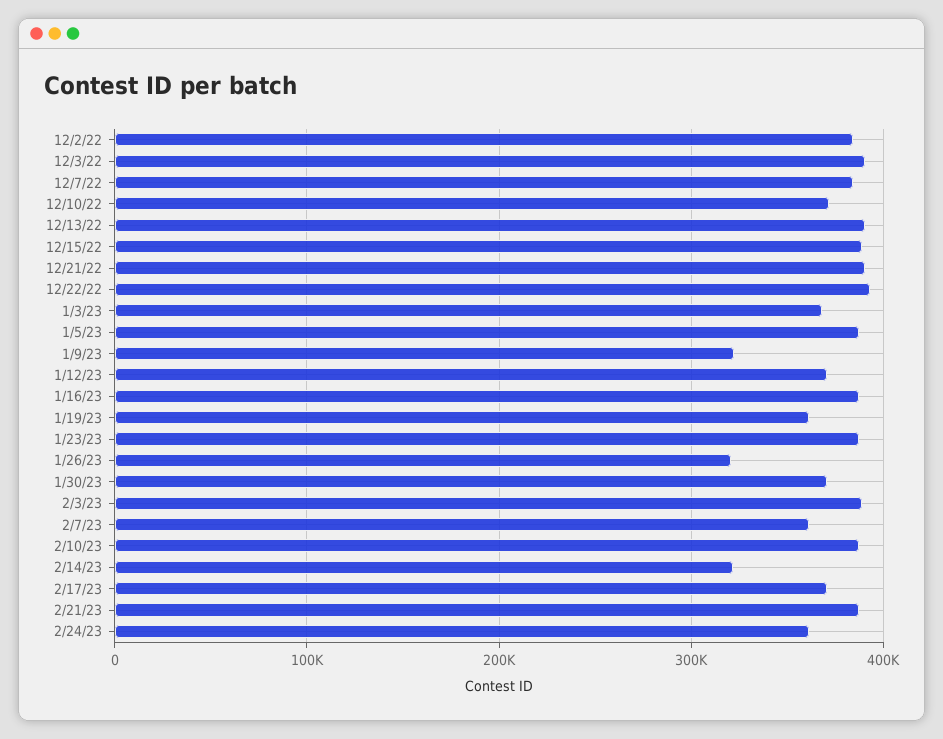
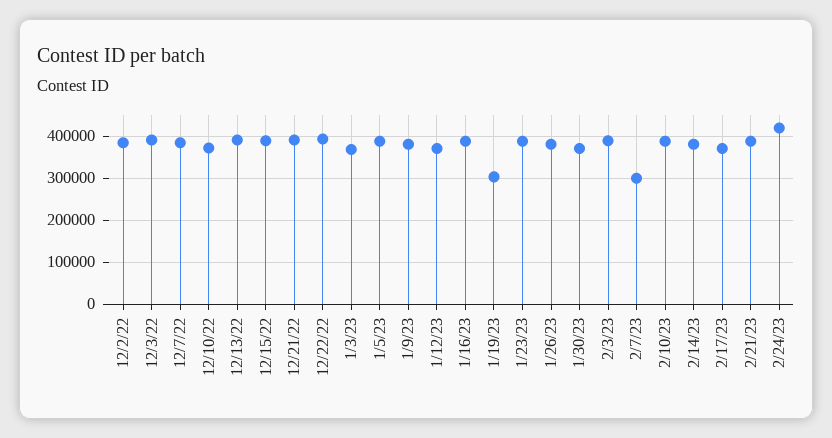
1/9/23: 320000 -> 380000
1/19/23: 360000 -> 300000
1/26/23: 320000 -> 380000
2/7/23: 360000 -> 300000
2/14/23: 320000 -> 380000
2/24/23: 360000 -> 420000

